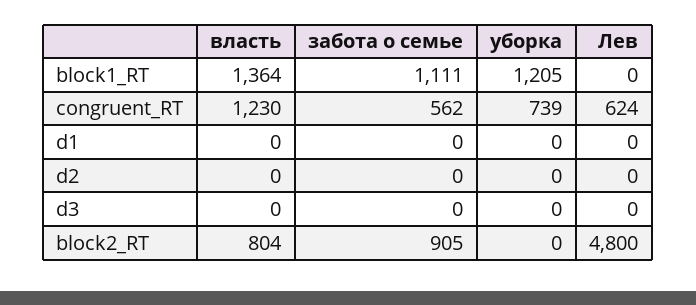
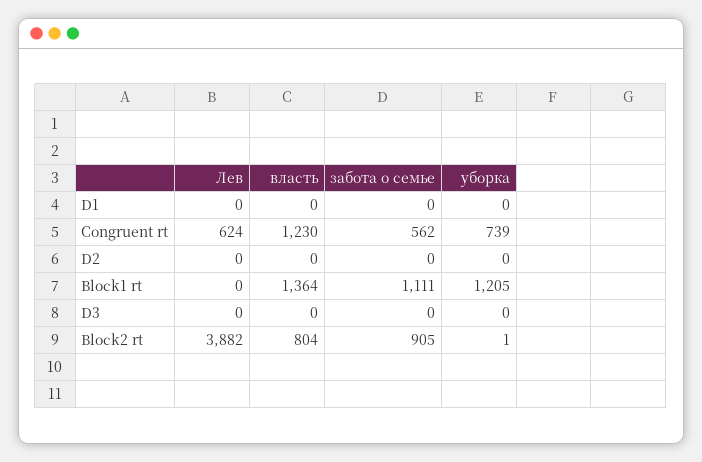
уборка, block2_RT: 0 -> 1
Лев, block2_RT: 4800 -> 3882

